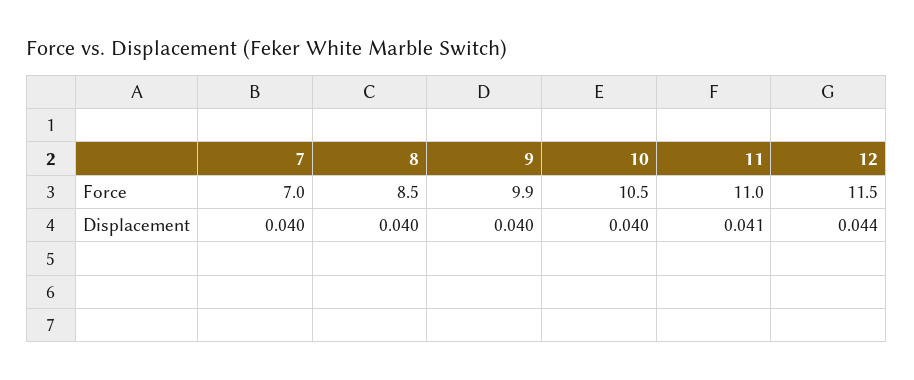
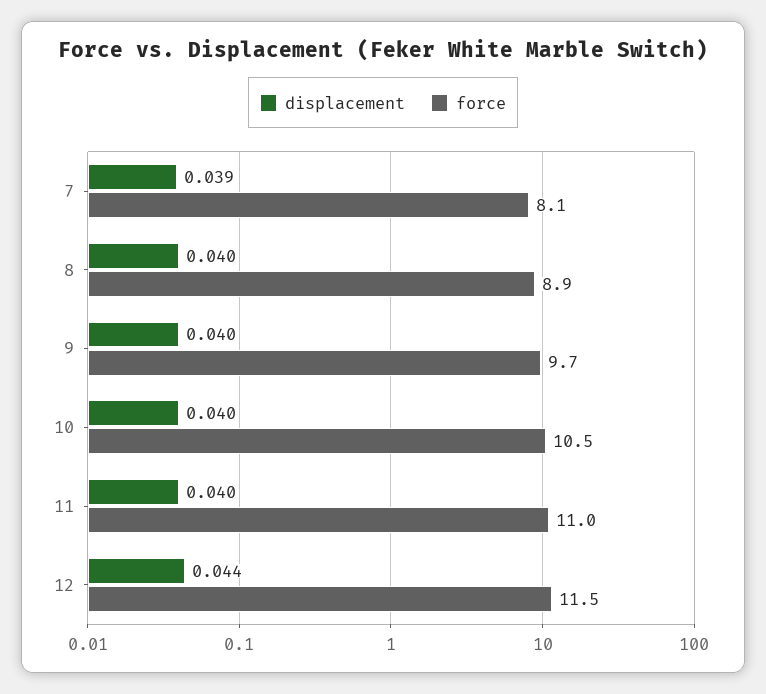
Force, 7: 7 -> 8.1
Force, 8: 8.5 -> 8.9
Force, 9: 9.9 -> 9.7
Displacement, 7: 0.04 -> 0.039
Displacement, 11: 0.041 -> 0.04

